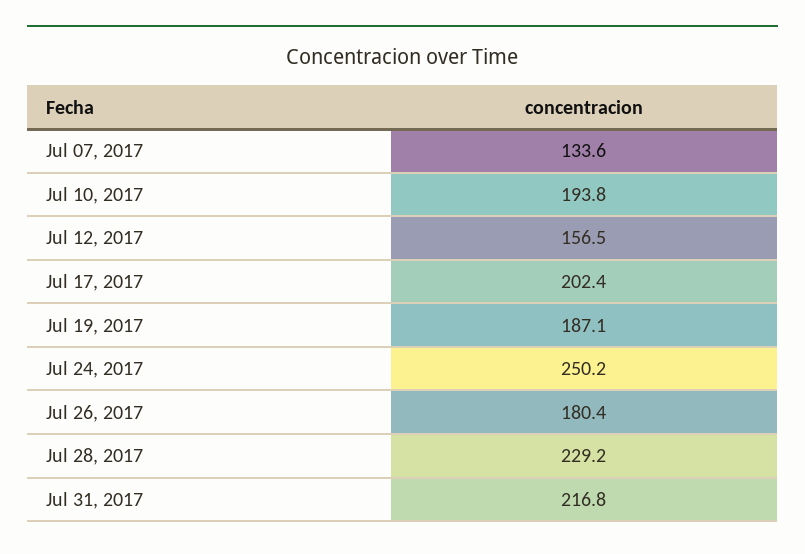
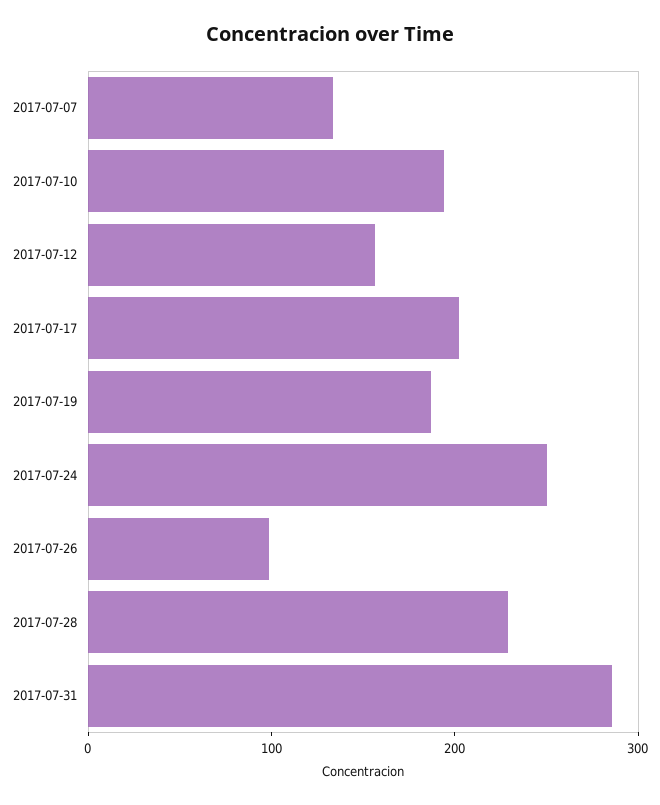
Jul 26, 2017: 180.4 -> 100
Jul 31, 2017: 216.8 -> 280

